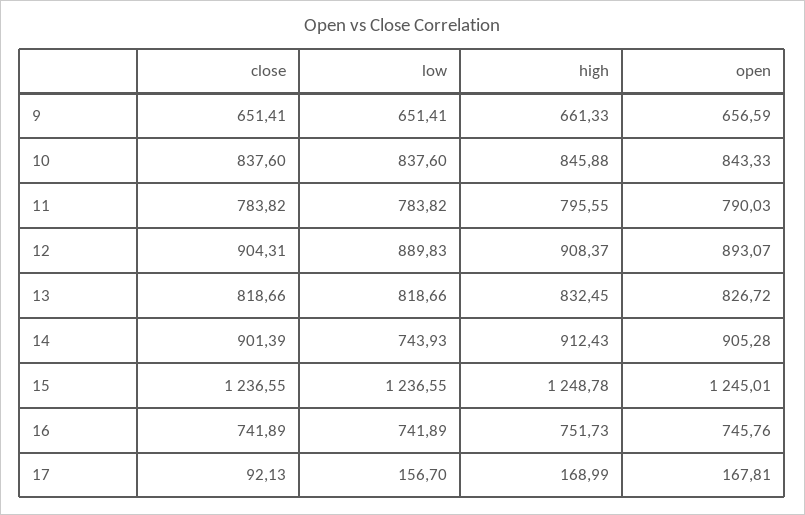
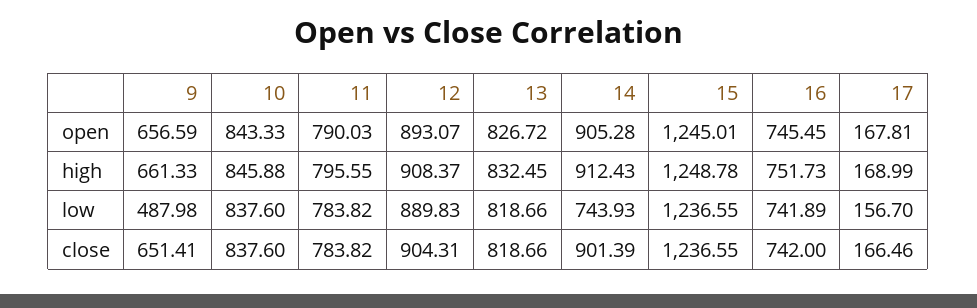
low, 9: 651.41 -> 487.98
close, 16: 741.89 -> 742
open, 16: 745.76 -> 745.45
close, 17: 92.13 -> 166.46

